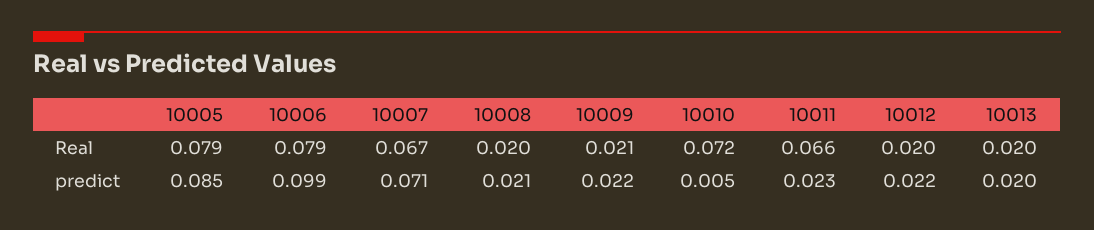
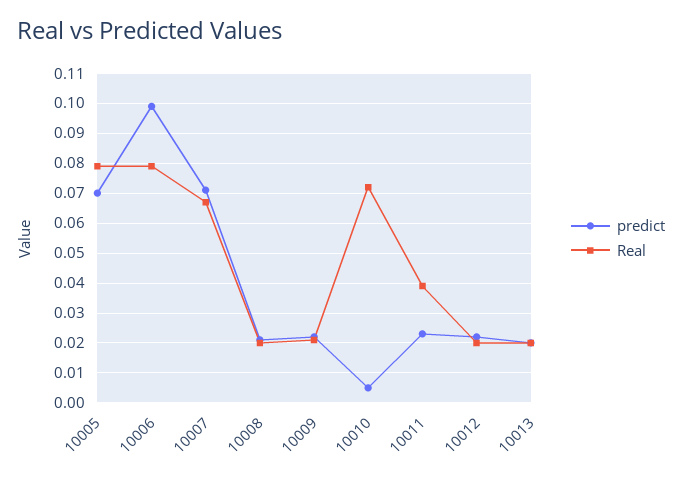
Real, 10011: 0.066 -> 0.04
predict, 10005: 0.085 -> 0.07

